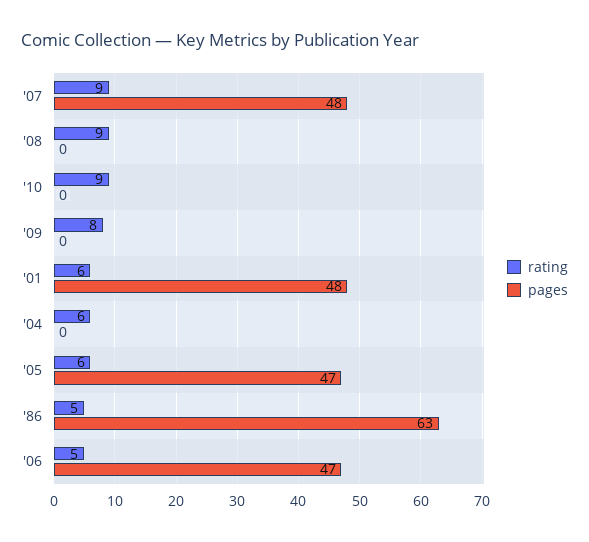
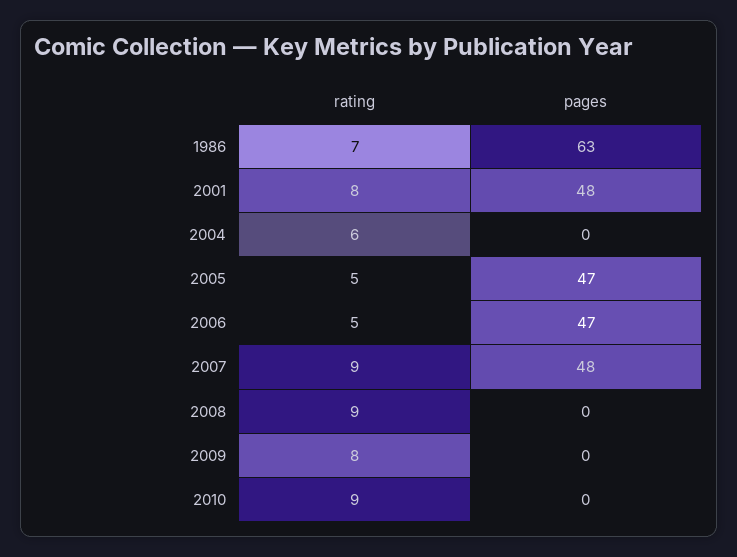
rating, '01: 6 -> 8
rating, '05: 6 -> 5
rating, '86: 5 -> 7

